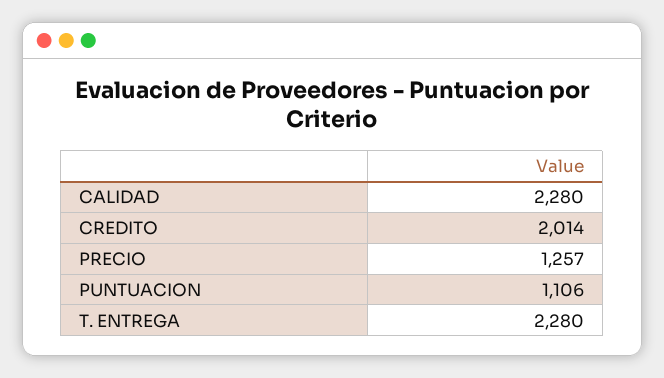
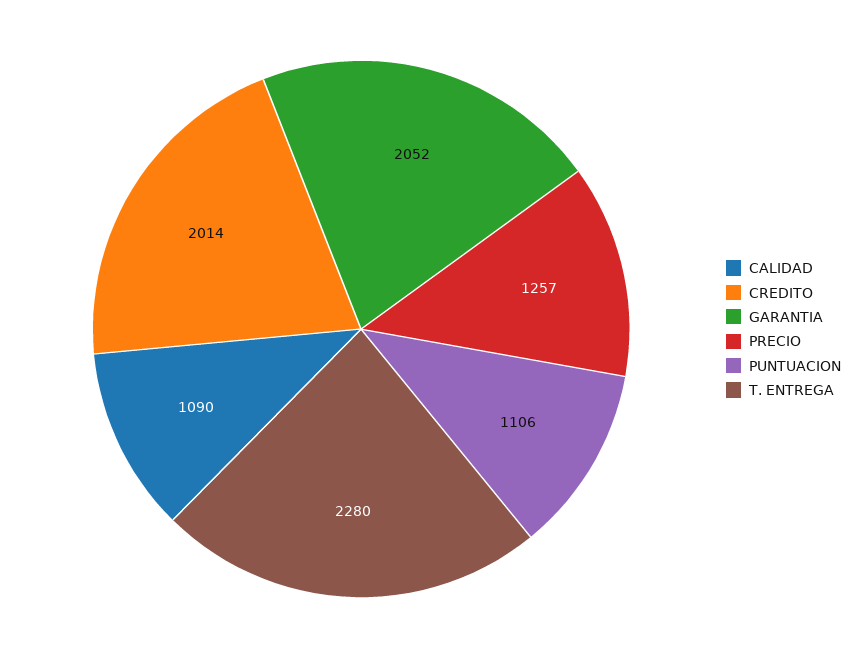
CALIDAD: 2280 -> 1090
GARANTIA: none -> 2052

